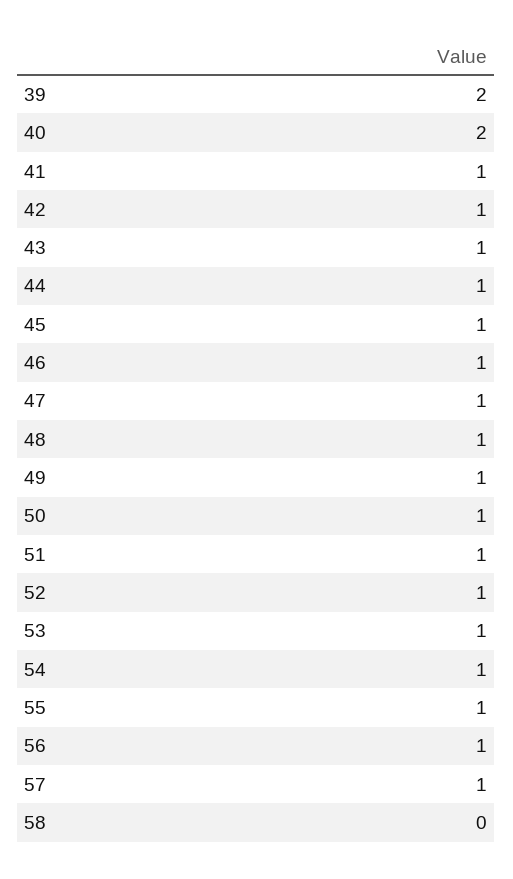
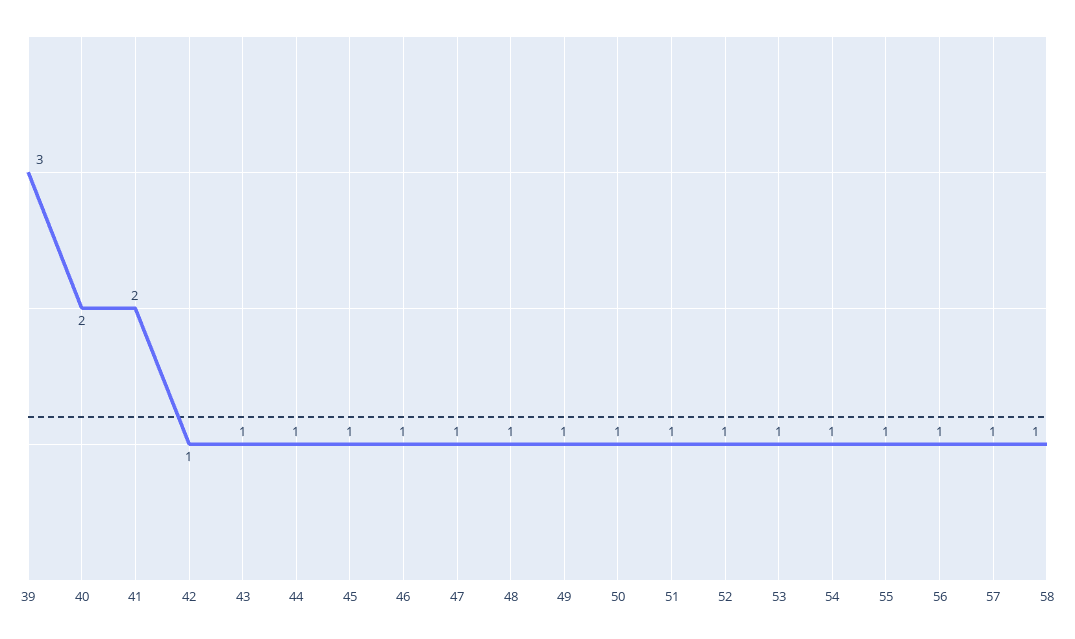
39: 2 -> 3
41: 1 -> 2
58: 0 -> 1

